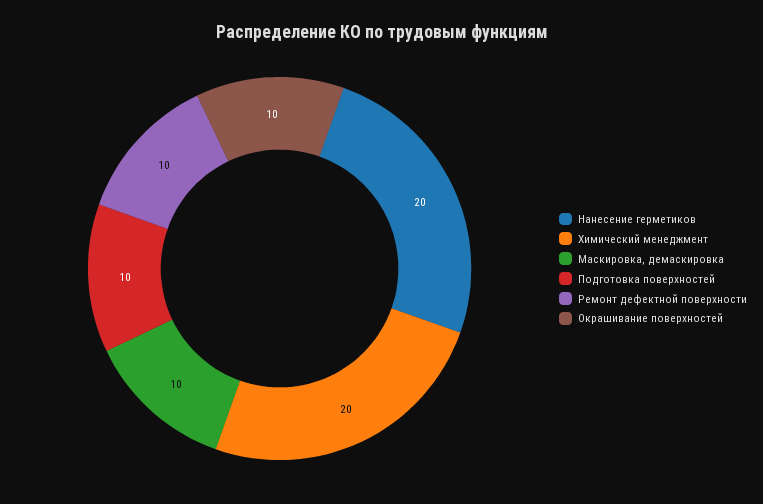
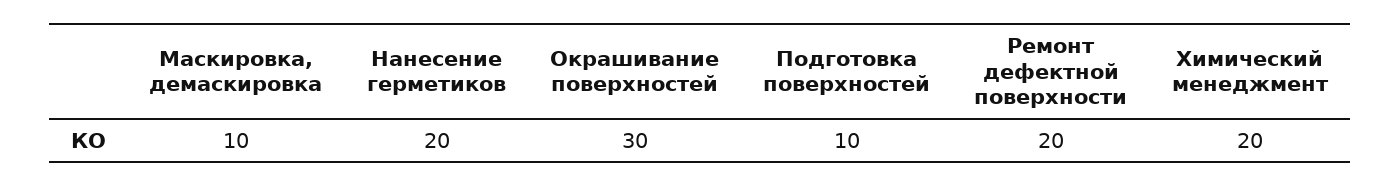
Ремонт дефектной поверхности: 10 -> 20
Окрашивание поверхностей: 10 -> 30

